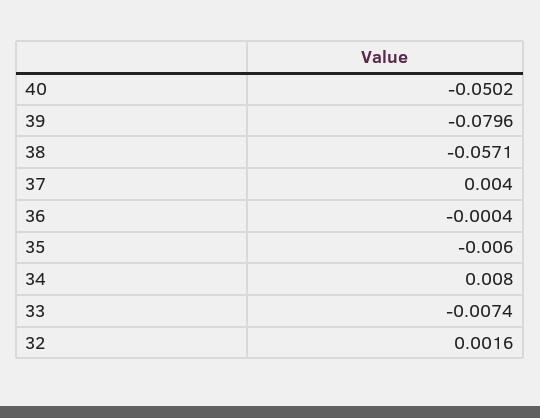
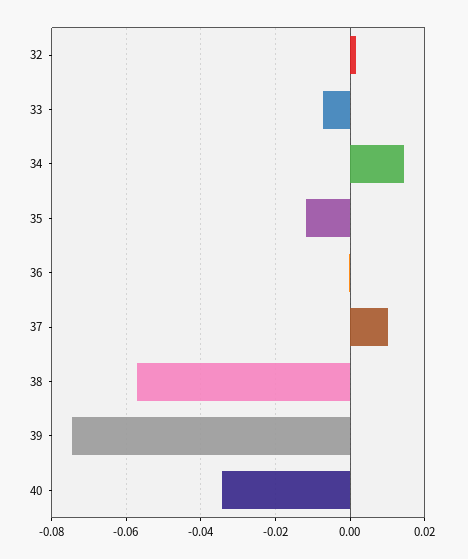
40: -0.0502 -> -0.034
39: -0.0796 -> -0.074
37: 0.004 -> 0.01
35: -0.006 -> -0.012
34: 0.008 -> 0.014

